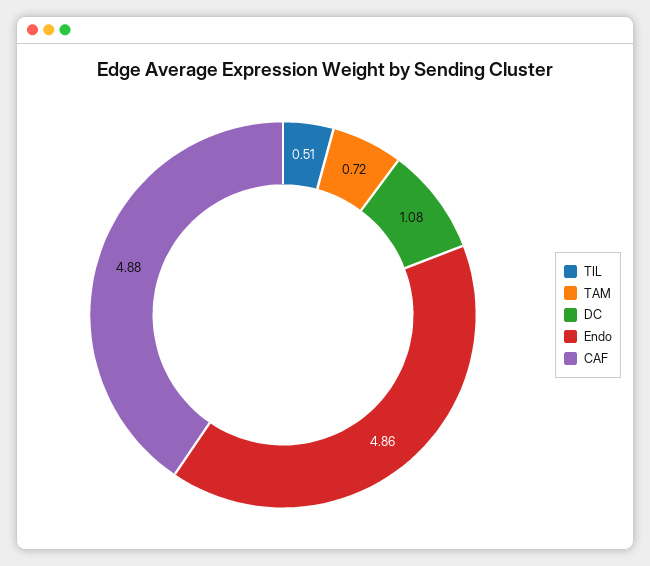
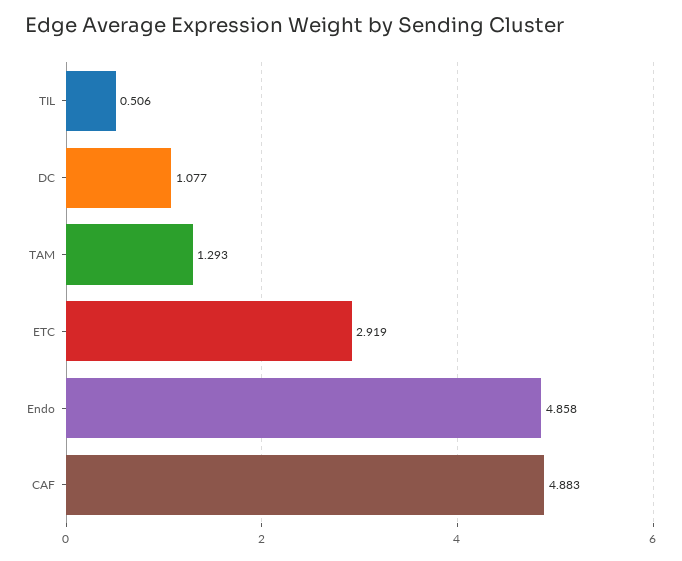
TAM: 0.72 -> 1.293
ETC: none -> 2.919

